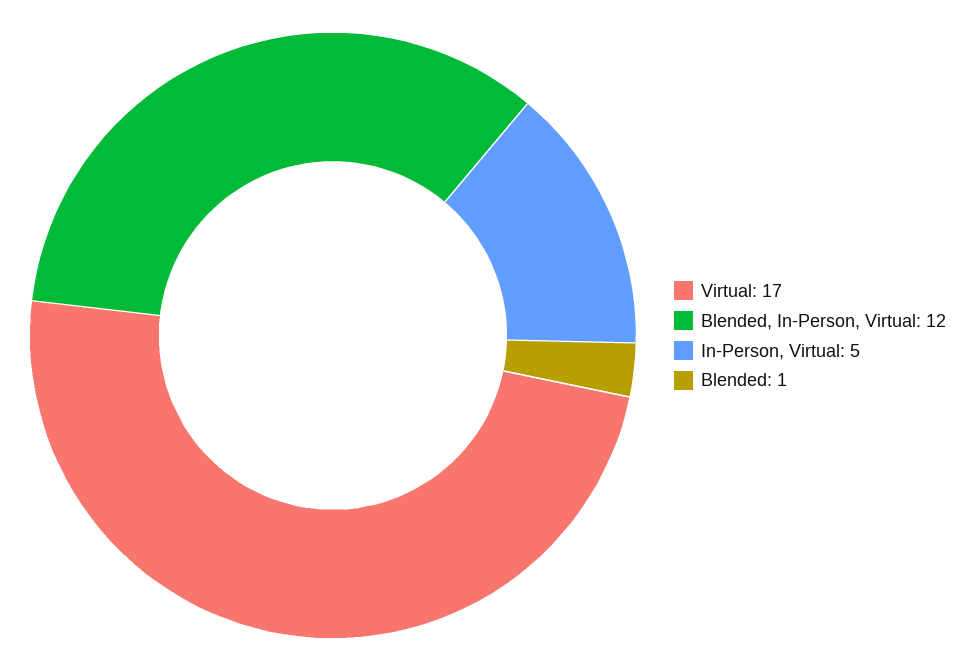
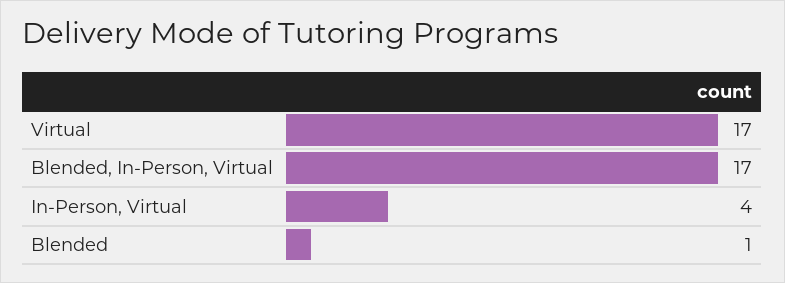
Blended, In-Person, Virtual: 12 -> 17
In-Person, Virtual: 5 -> 4

